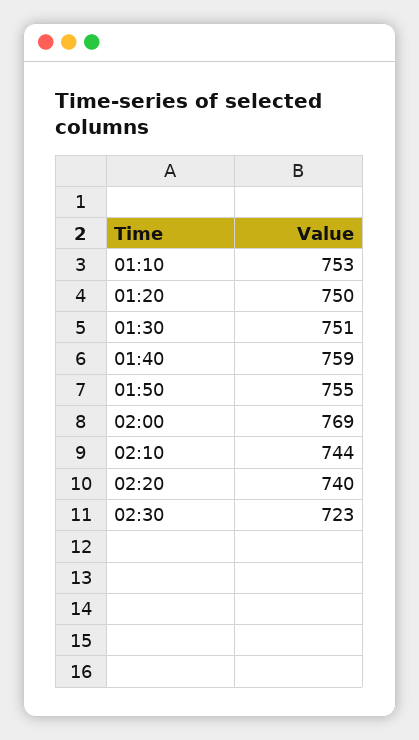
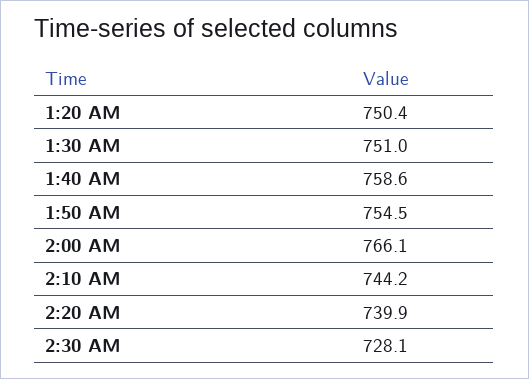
01:10: 753 -> none
02:00: 769 -> 766.1
02:30: 723 -> 728.1

